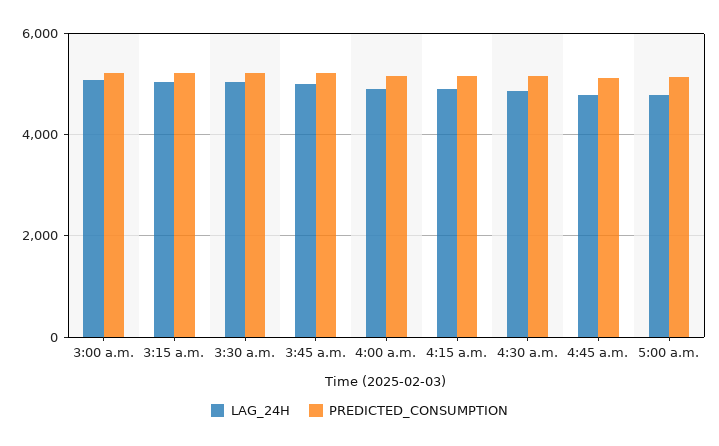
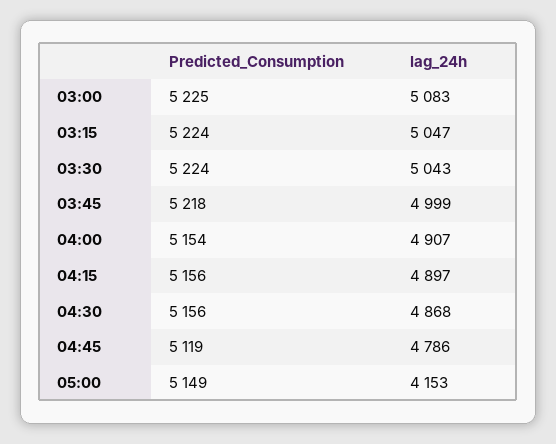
LAG_24H, 5:00 a.m.: 4800 -> 4153

